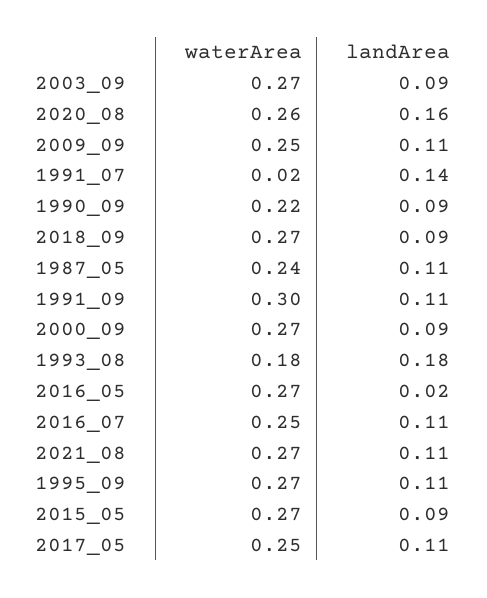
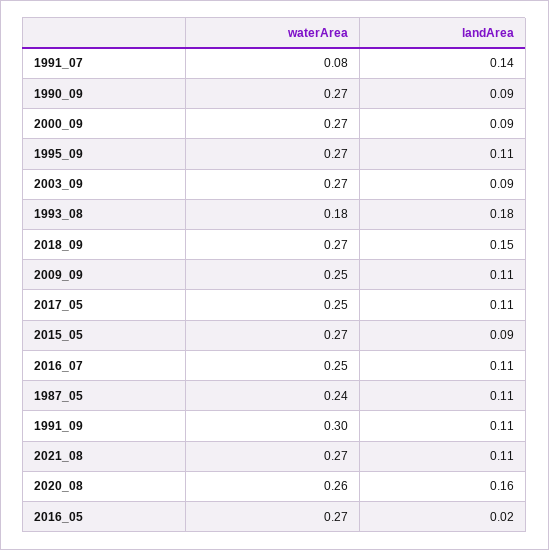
waterArea, 1991_07: 0.02 -> 0.08
waterArea, 1990_09: 0.22 -> 0.27
landArea, 2018_09: 0.09 -> 0.15

